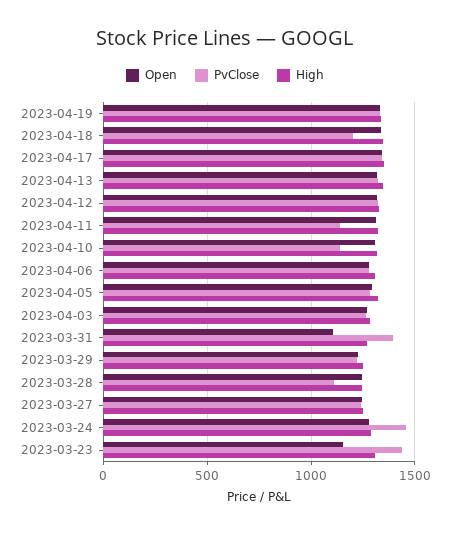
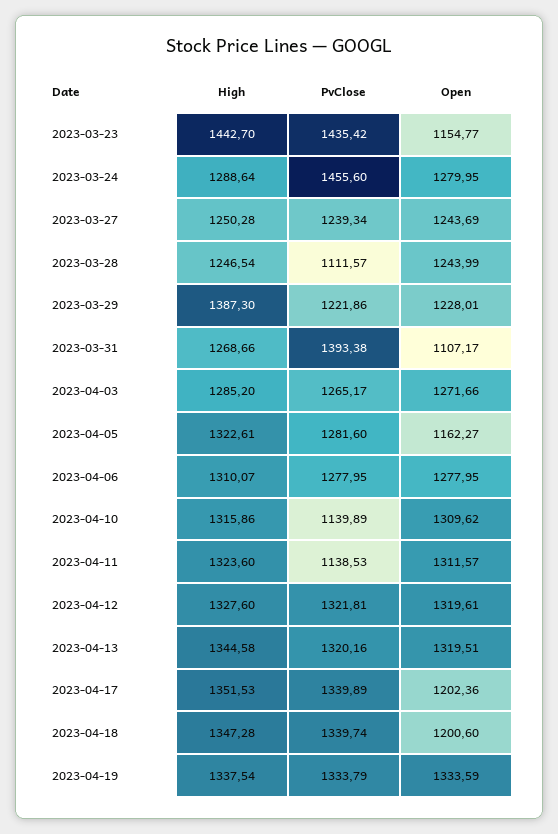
Open, 2023-04-18: 1350 -> 1200.6
PvClose, 2023-04-18: 1200 -> 1339.74
Open, 2023-04-17: 1350 -> 1202.36
Open, 2023-04-05: 1300 -> 1162.27
High, 2023-03-29: 1250 -> 1387.3
High, 2023-03-23: 1300 -> 1442.7

